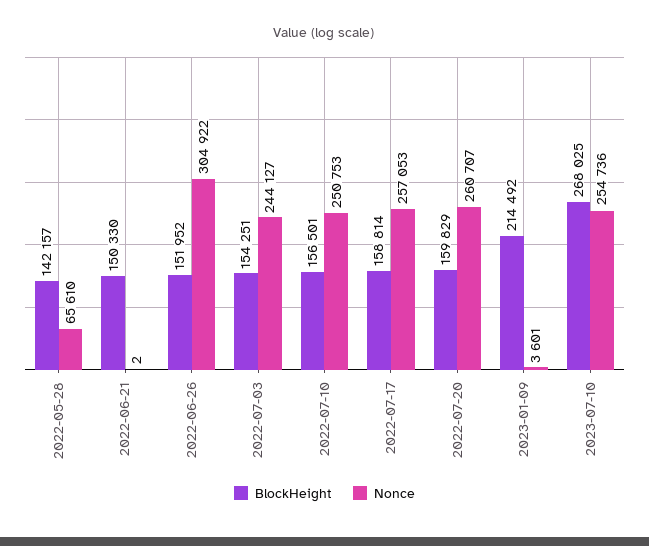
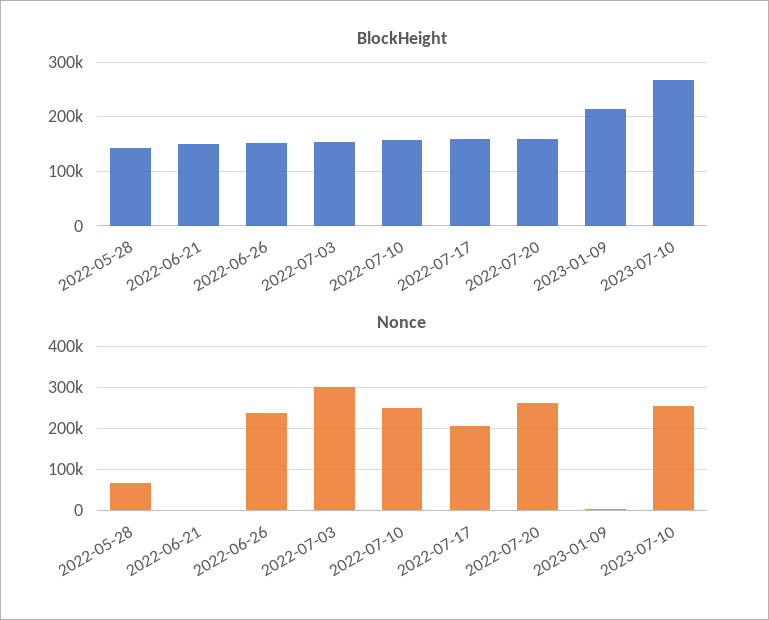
Nonce, 2022-06-26: 304922 -> 240000
Nonce, 2022-07-03: 244127 -> 300000
Nonce, 2022-07-17: 257053 -> 200000

